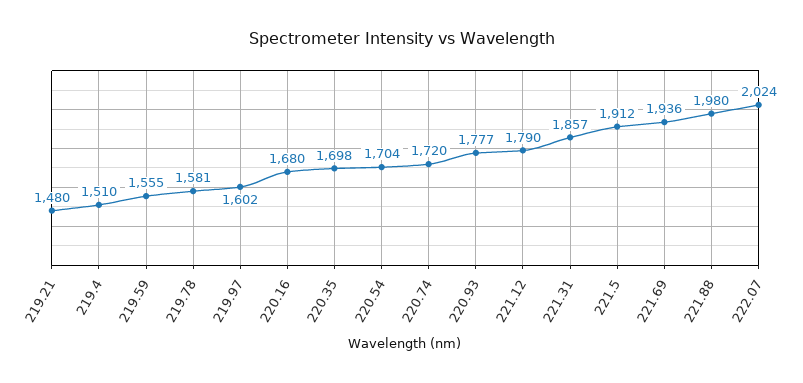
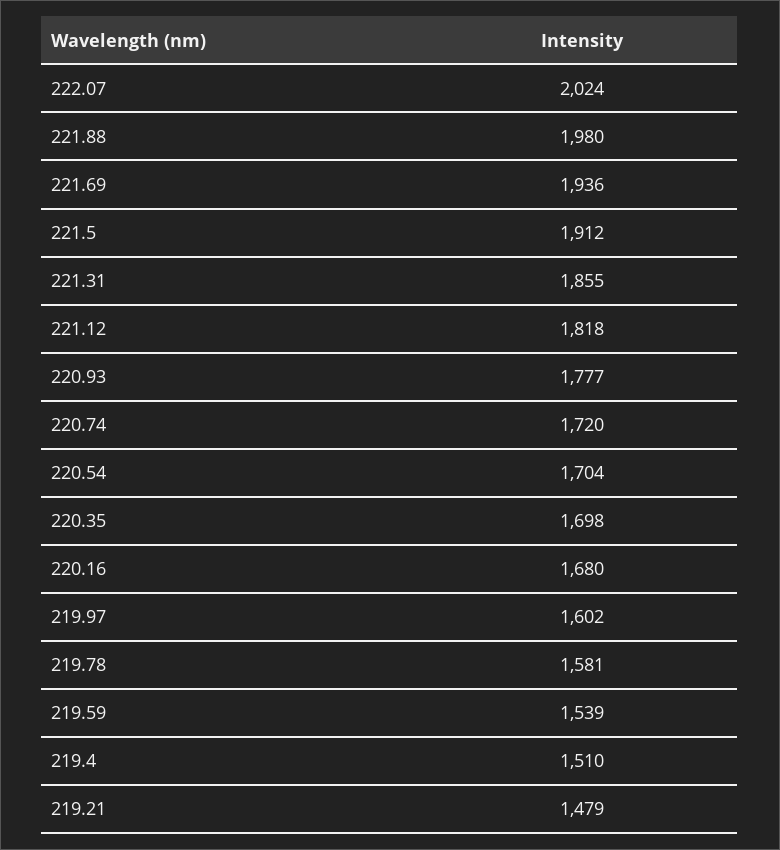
219.21: 1480 -> 1479
219.59: 1555 -> 1539
221.12: 1790 -> 1818
221.31: 1857 -> 1855

